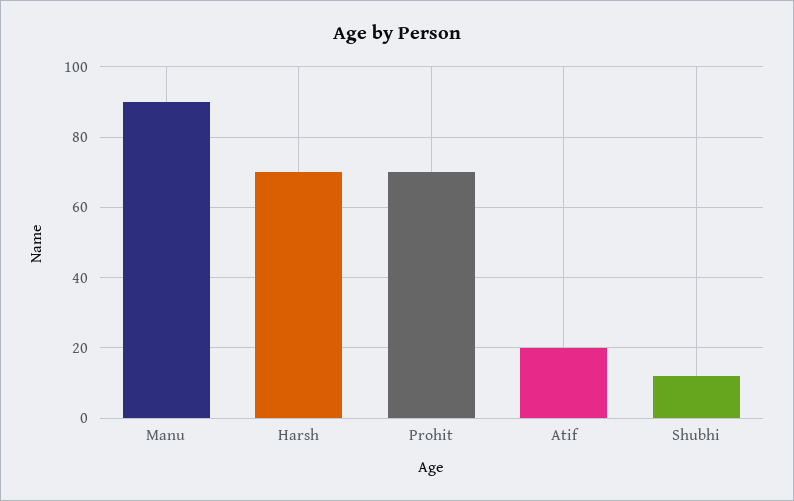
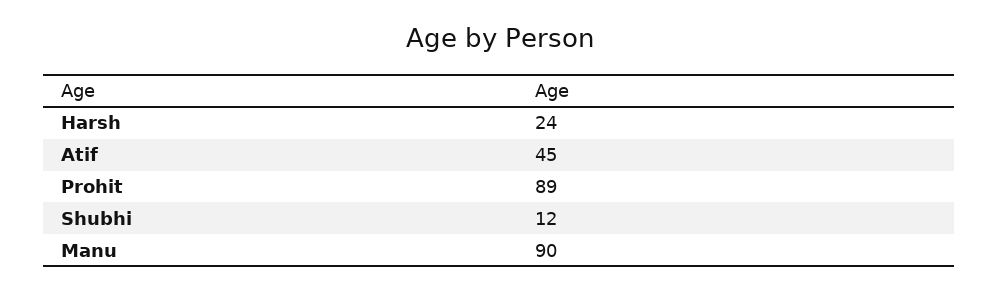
Harsh: 70 -> 24
Prohit: 70 -> 89
Atif: 20 -> 45

